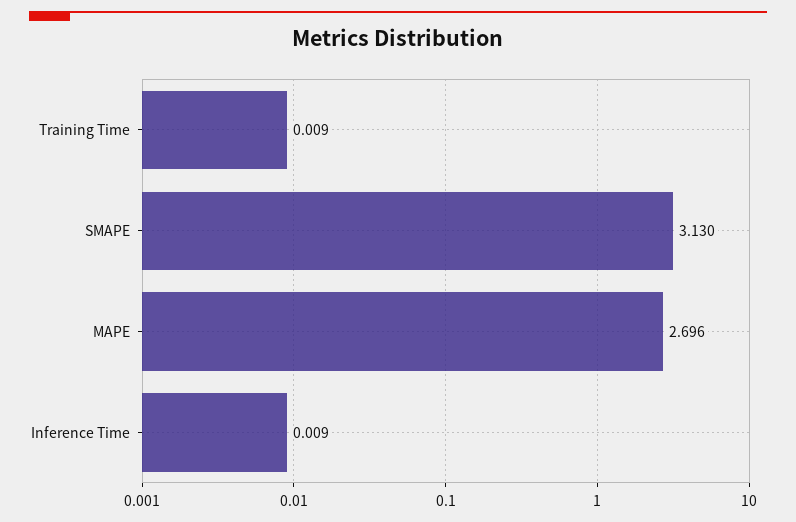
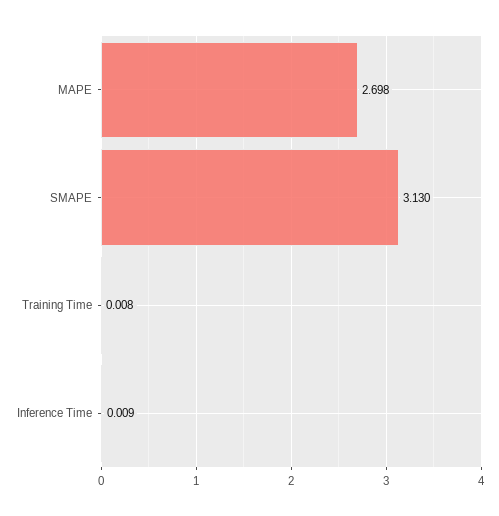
Training Time: 0.009 -> 0.008
MAPE: 2.696 -> 2.698

